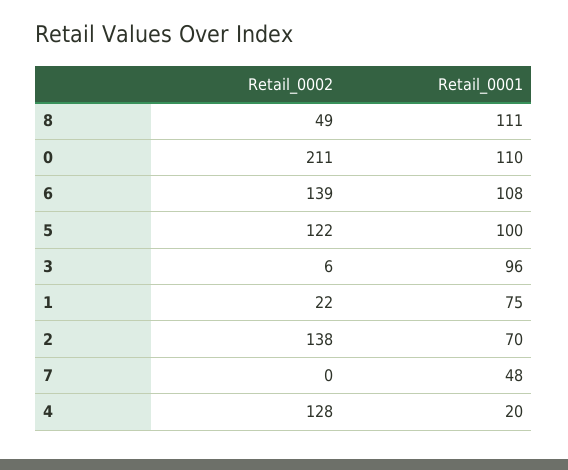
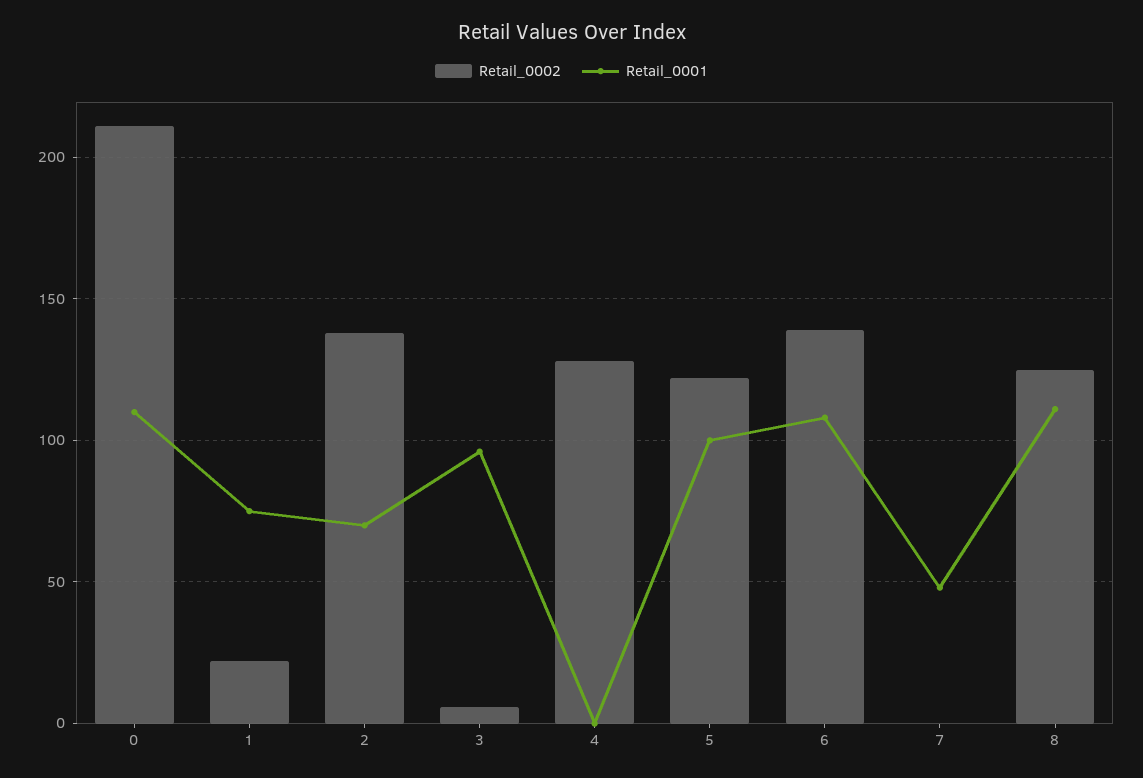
Retail_0002, 8: 49 -> 125
Retail_0001, 4: 20 -> 0

